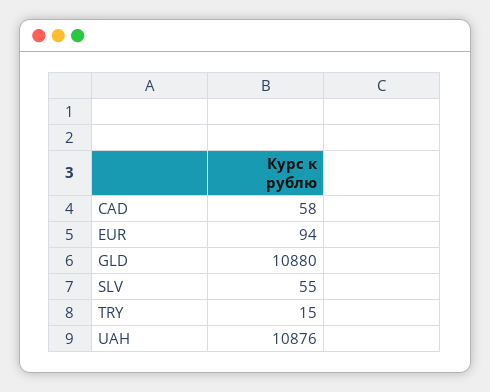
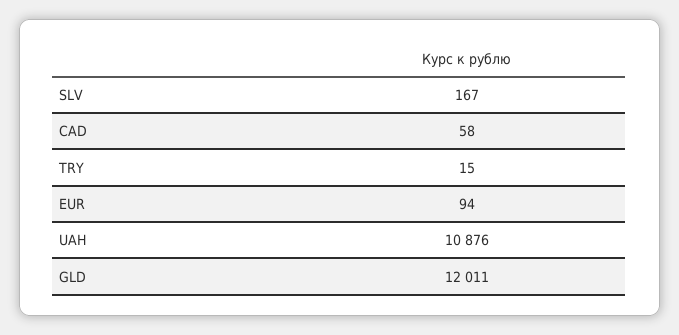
GLD: 10880 -> 12011
SLV: 55 -> 167

